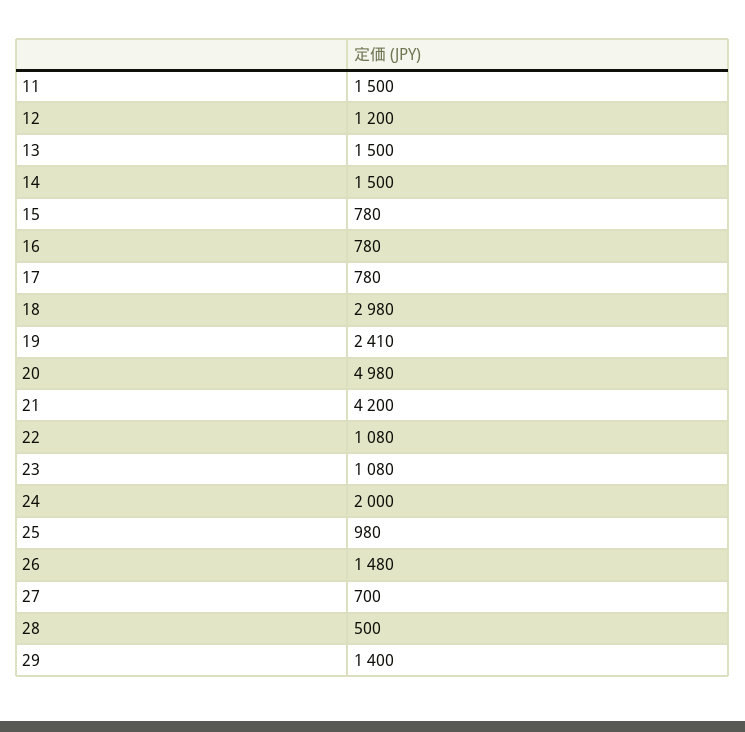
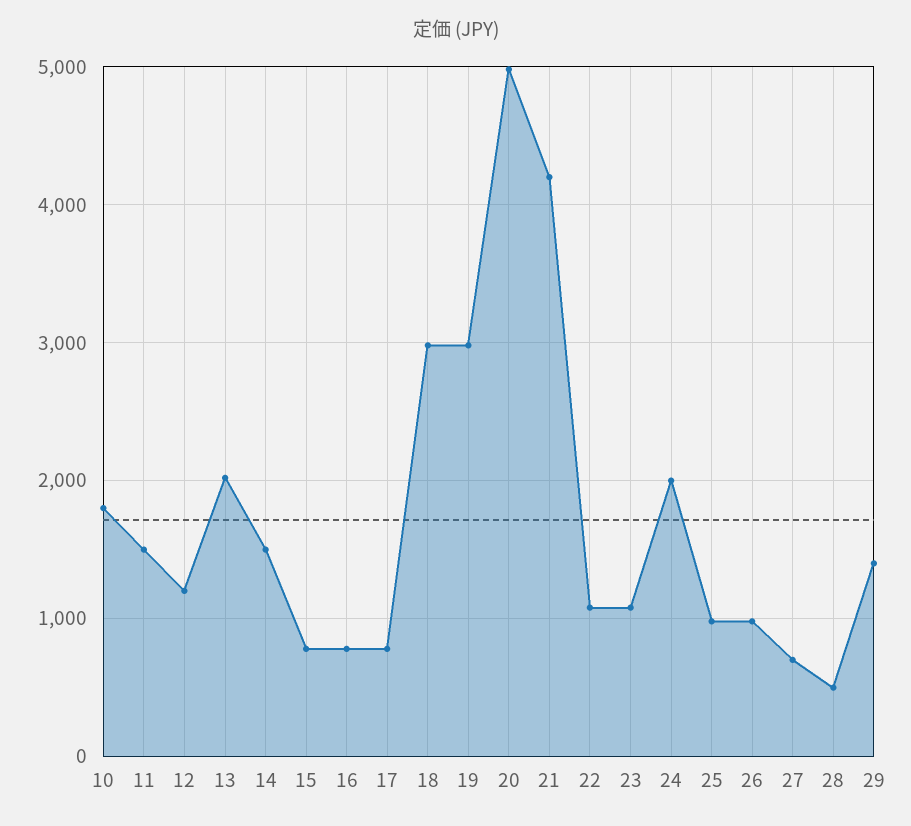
13: 1500 -> 2000
19: 2410 -> 3000
26: 1480 -> 1000
10: none -> 1800

